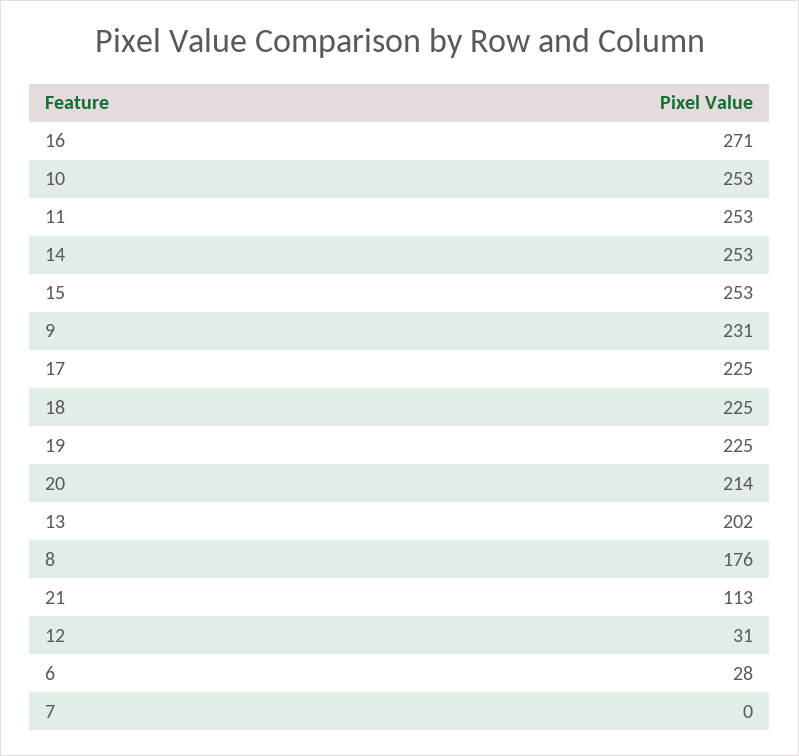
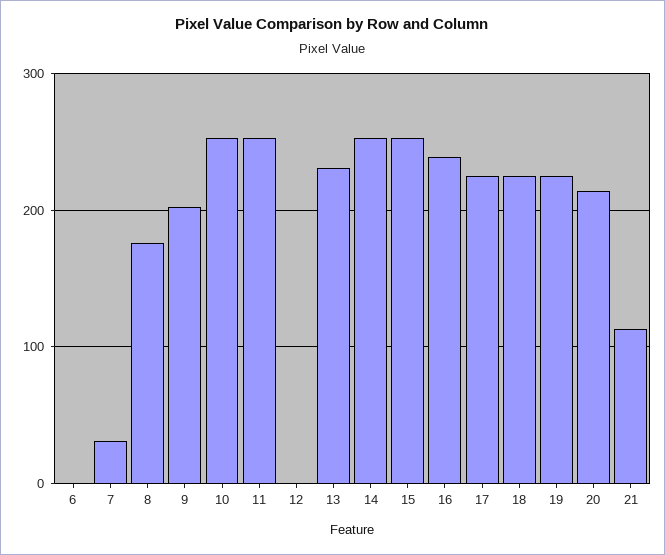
16: 271 -> 240
9: 231 -> 200
13: 202 -> 230
12: 31 -> 0
6: 28 -> 0
7: 0 -> 30

